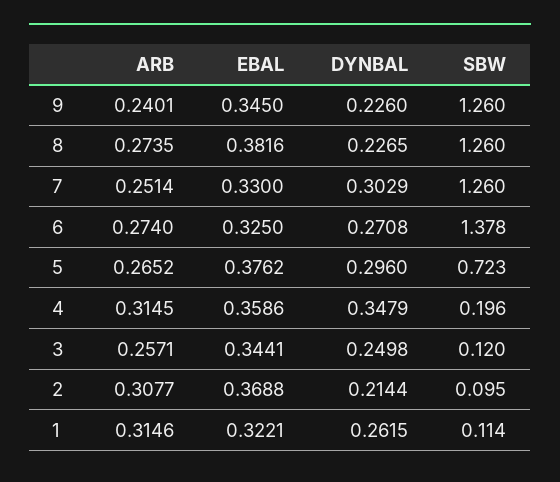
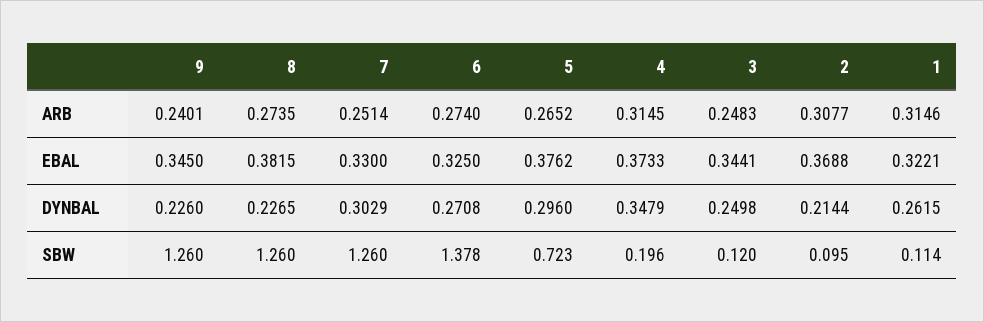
EBAL, 8: 0.3816 -> 0.3815
EBAL, 4: 0.3586 -> 0.3733
ARB, 3: 0.2571 -> 0.2483

